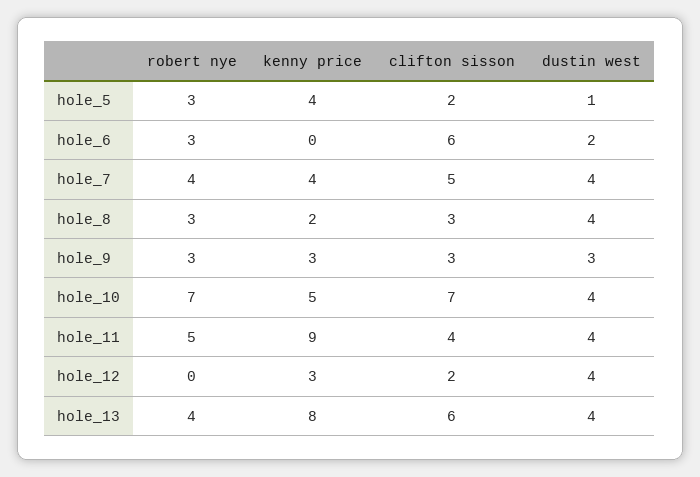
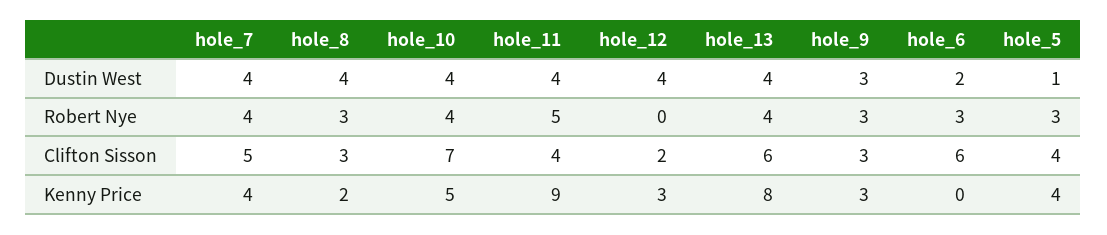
clifton sisson, hole_5: 2 -> 4
robert nye, hole_10: 7 -> 4

